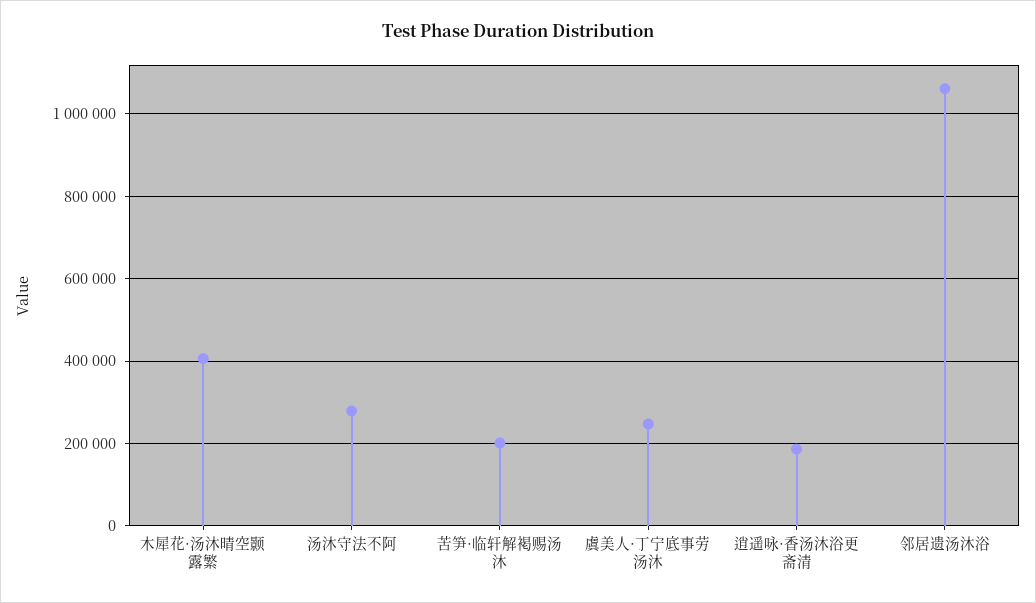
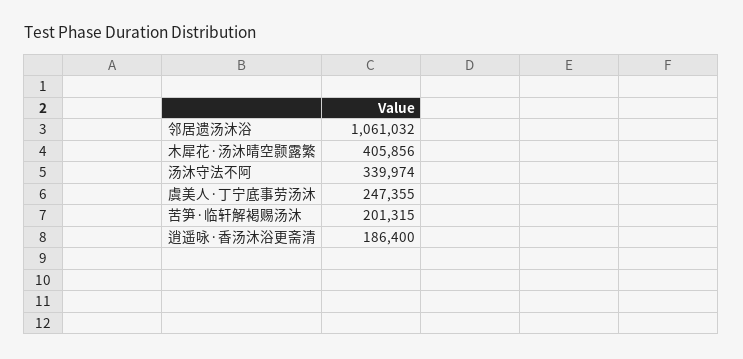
汤沐守法不阿: 280000 -> 339974

